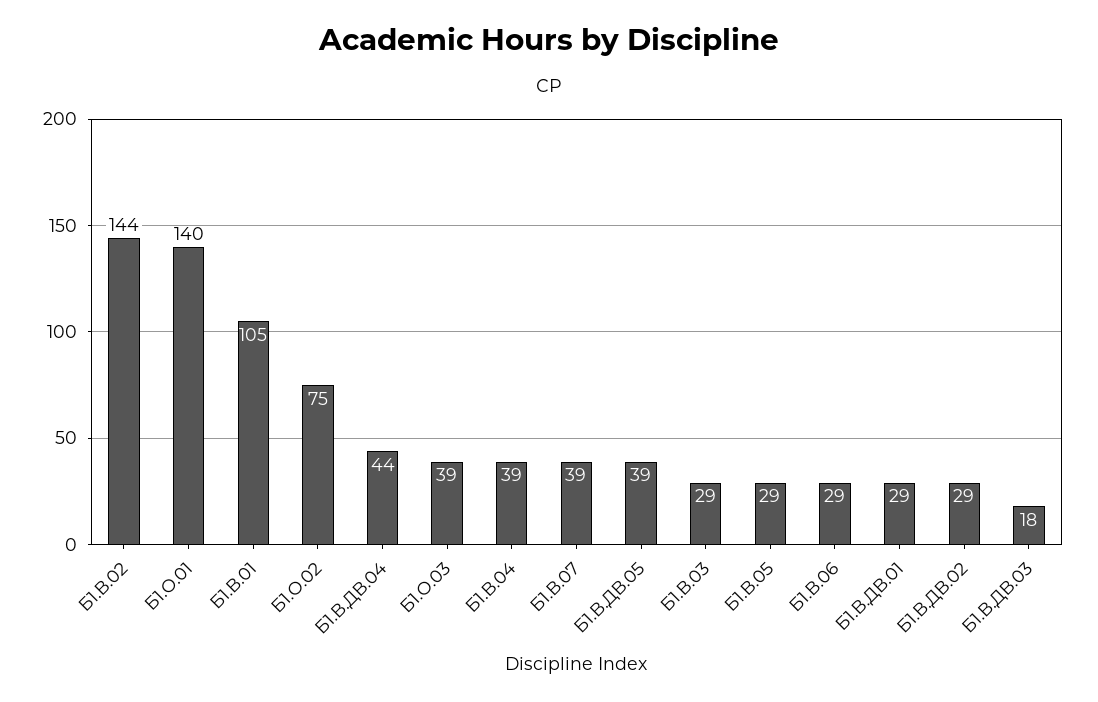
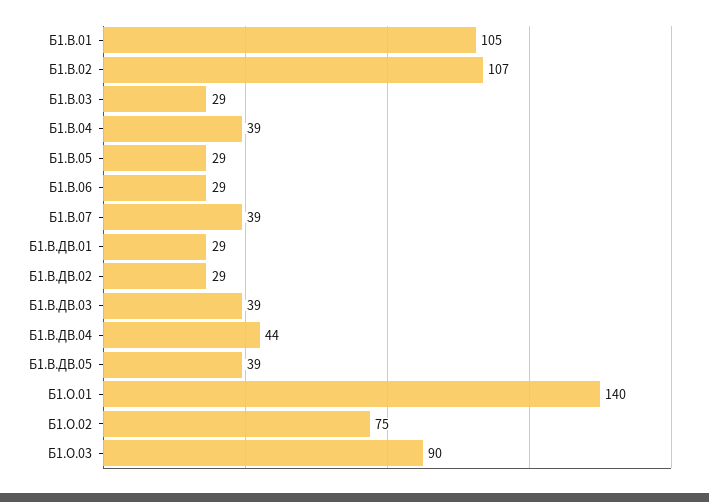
Б1.В.02: 144 -> 107
Б1.О.03: 39 -> 90
Б1.В.ДВ.03: 18 -> 39

